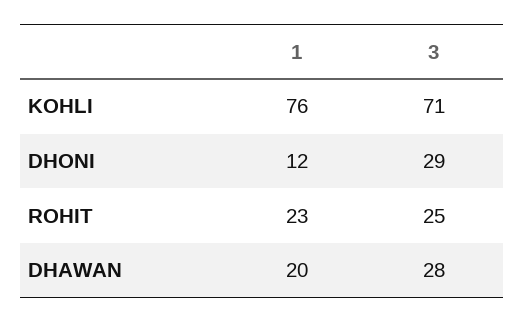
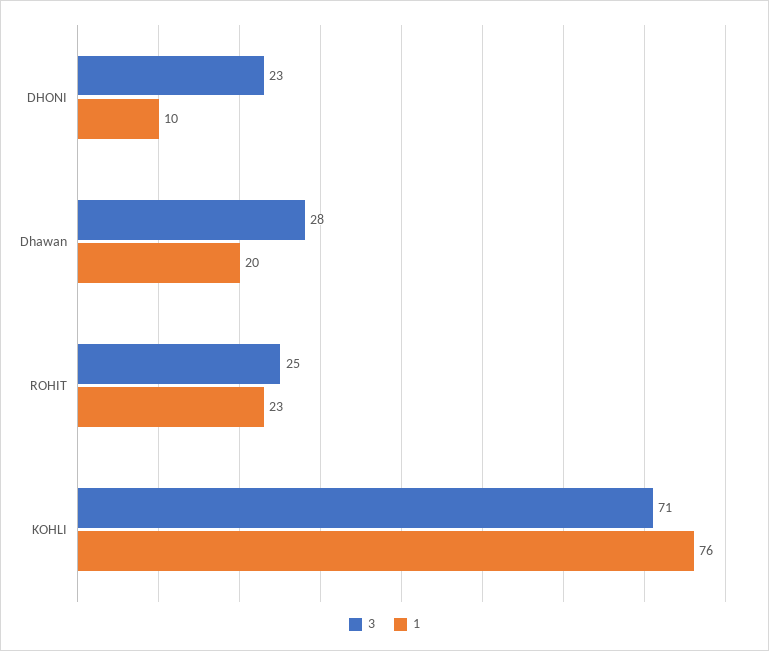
1, DHONI: 12 -> 10
3, DHONI: 29 -> 23

